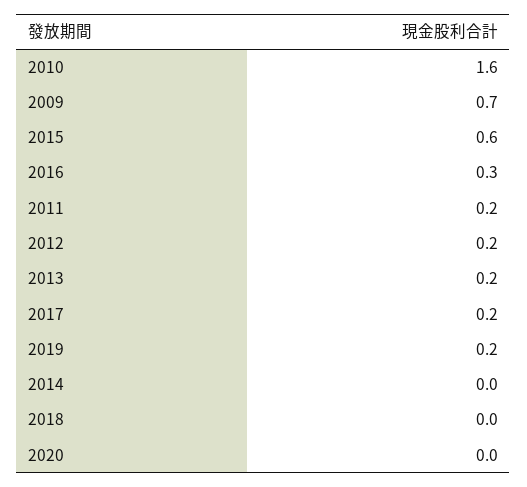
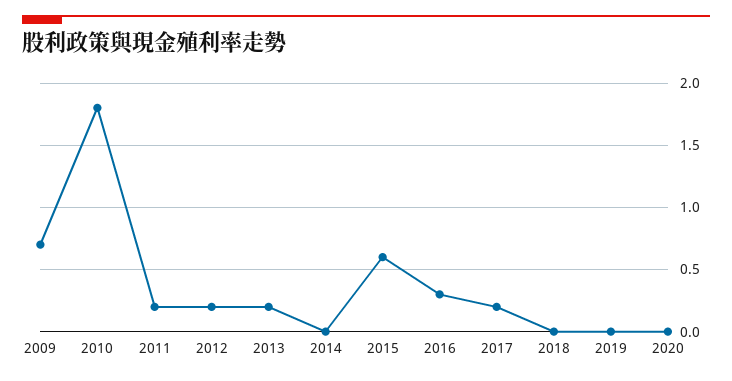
2010: 1.6 -> 1.8
2019: 0.2 -> 0

